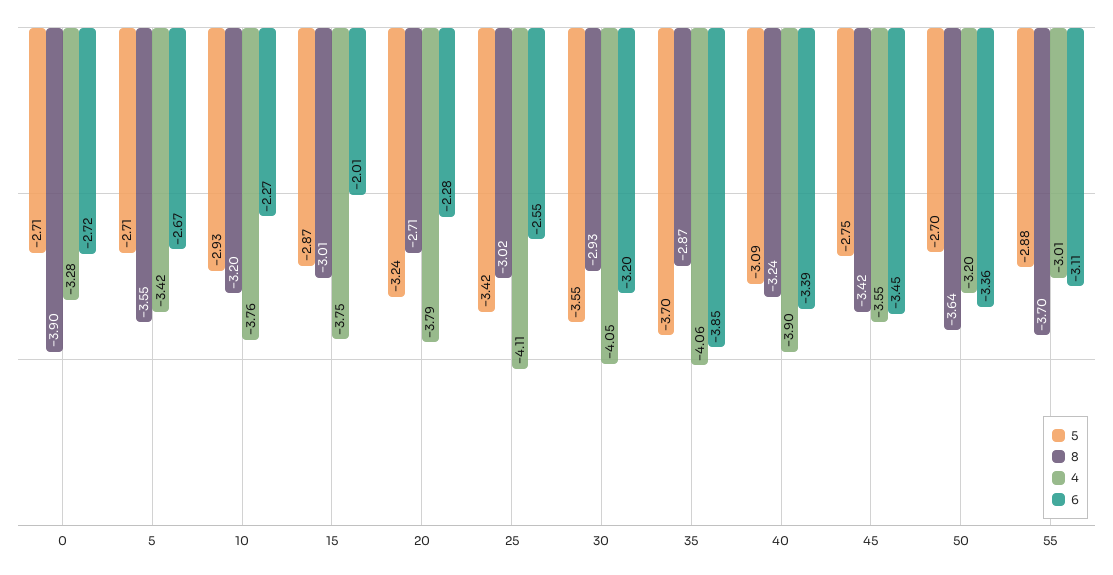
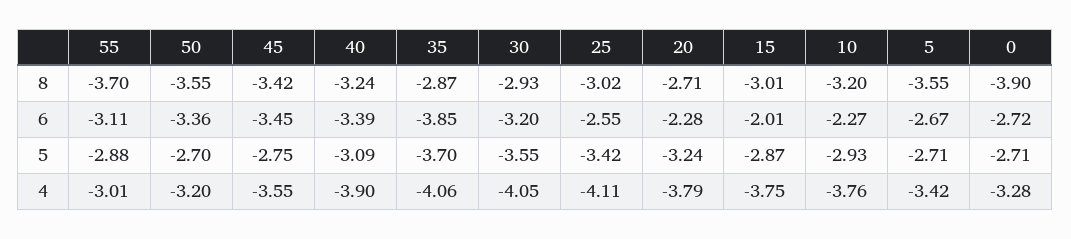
8, 50: -3.64 -> -3.55

